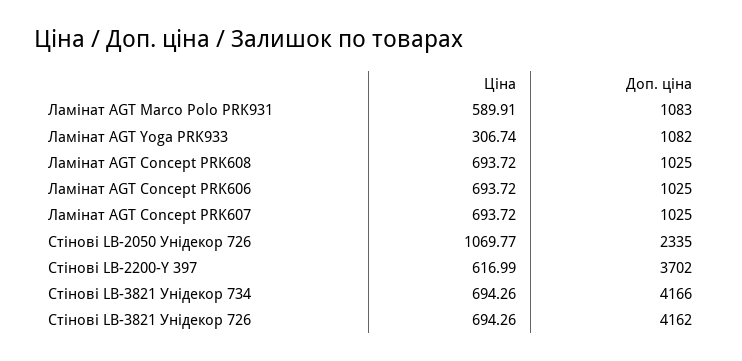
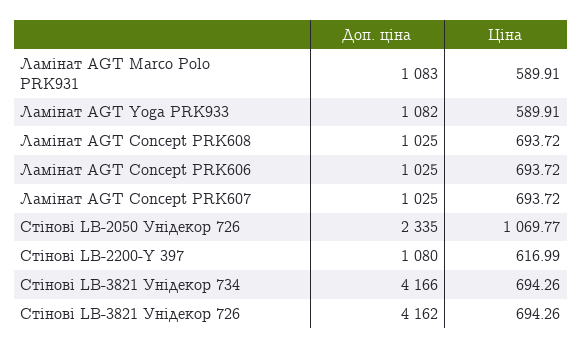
Ціна, Ламінат AGT Yoga PRK933: 306.74 -> 589.91
Доп. ціна, Стінові LB-2200-Y 397: 3702 -> 1080

